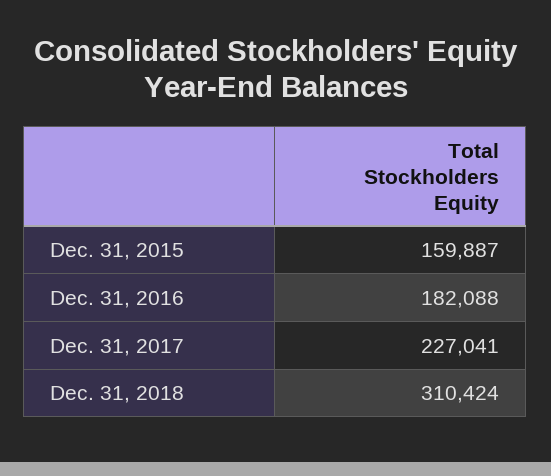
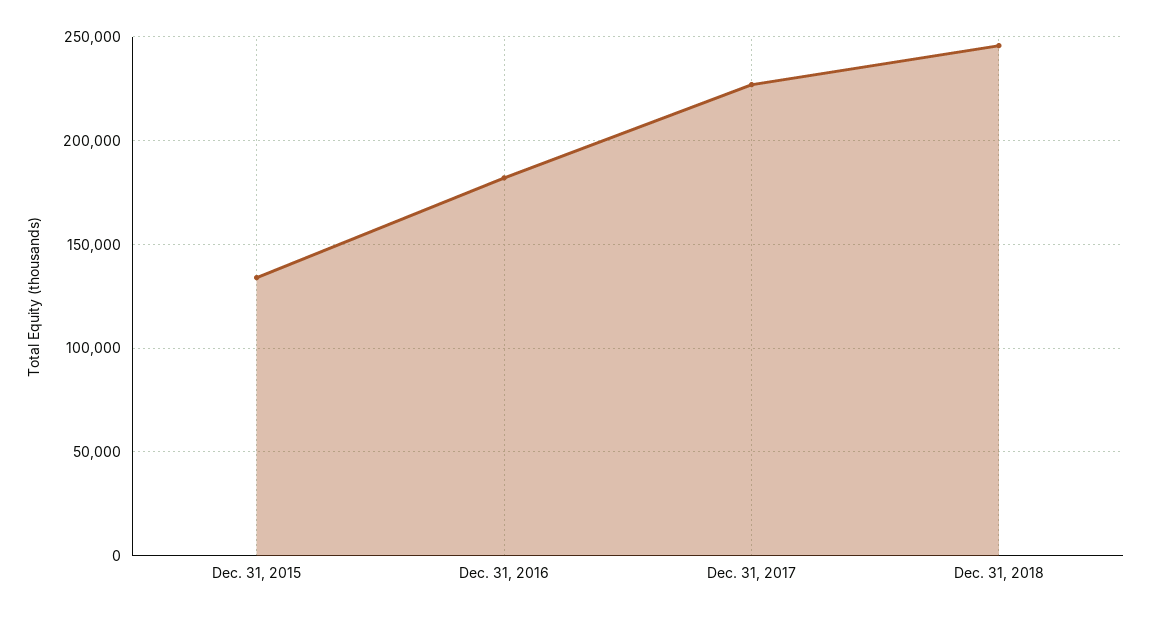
Dec. 31, 2015: 159887 -> 135000
Dec. 31, 2018: 310424 -> 245000

